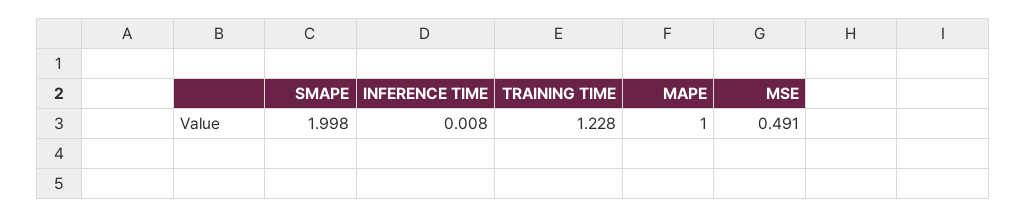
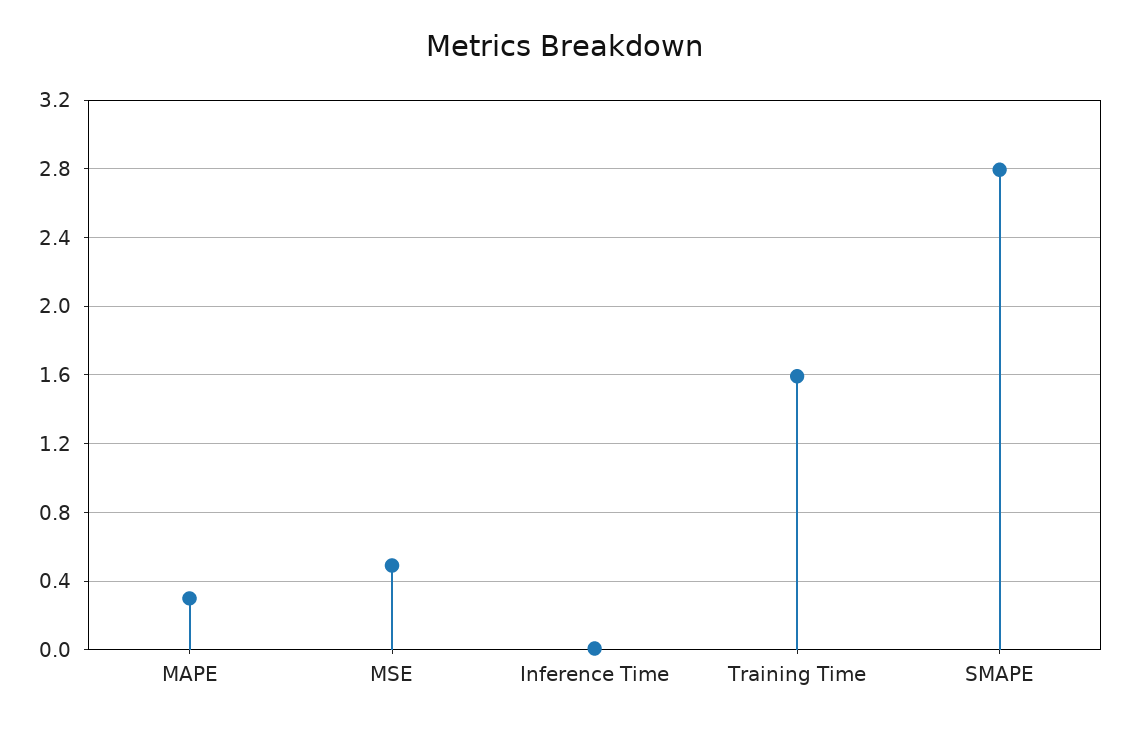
SMAPE: 1.998 -> 2.8
TRAINING TIME: 1.228 -> 1.6
MAPE: 1 -> 0.3

